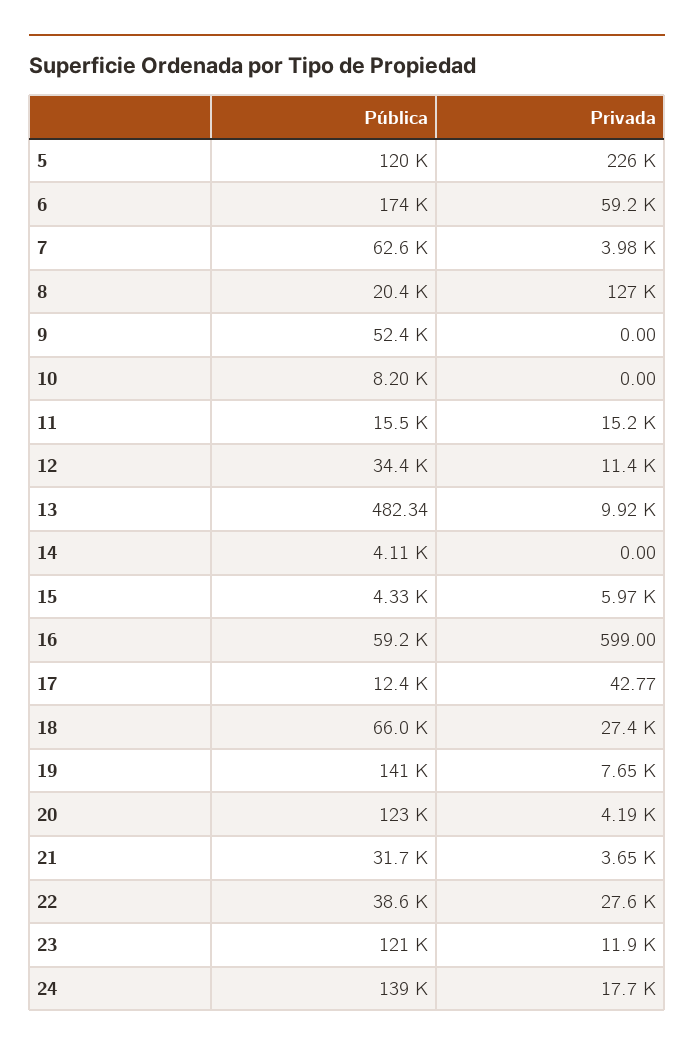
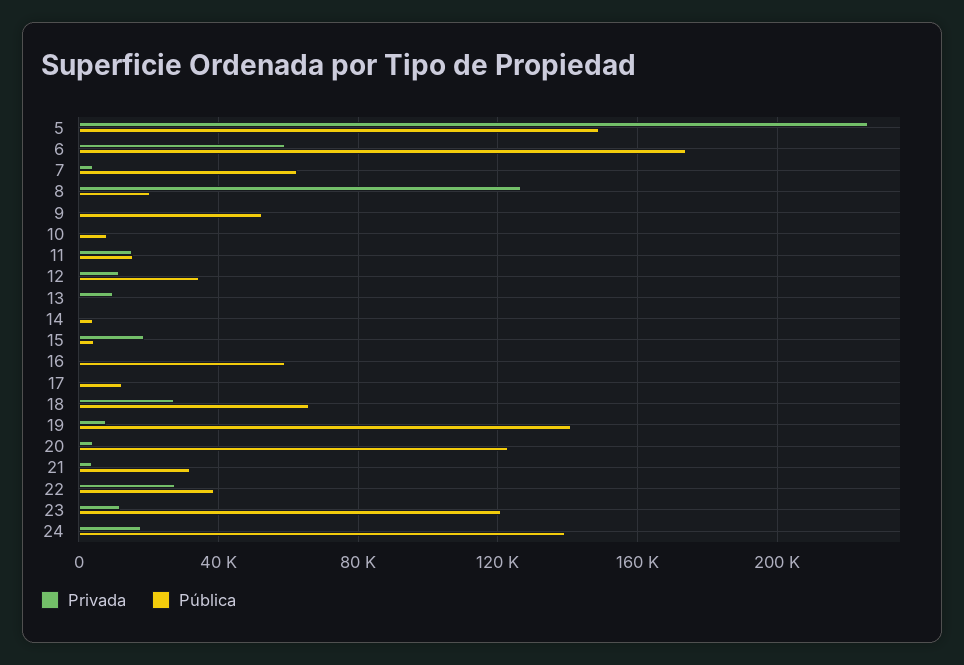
Pública, 5: 120000 -> 150000
Privada, 15: 5970 -> 20000

